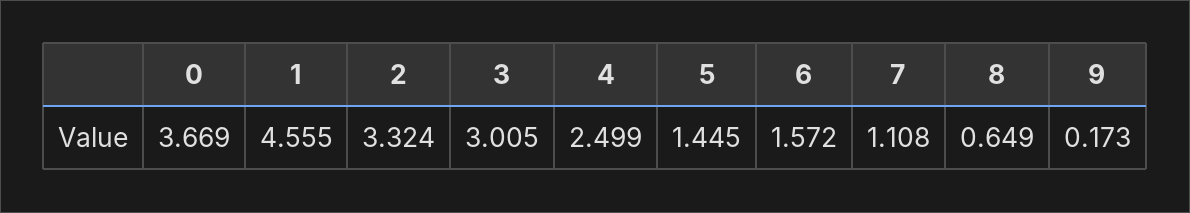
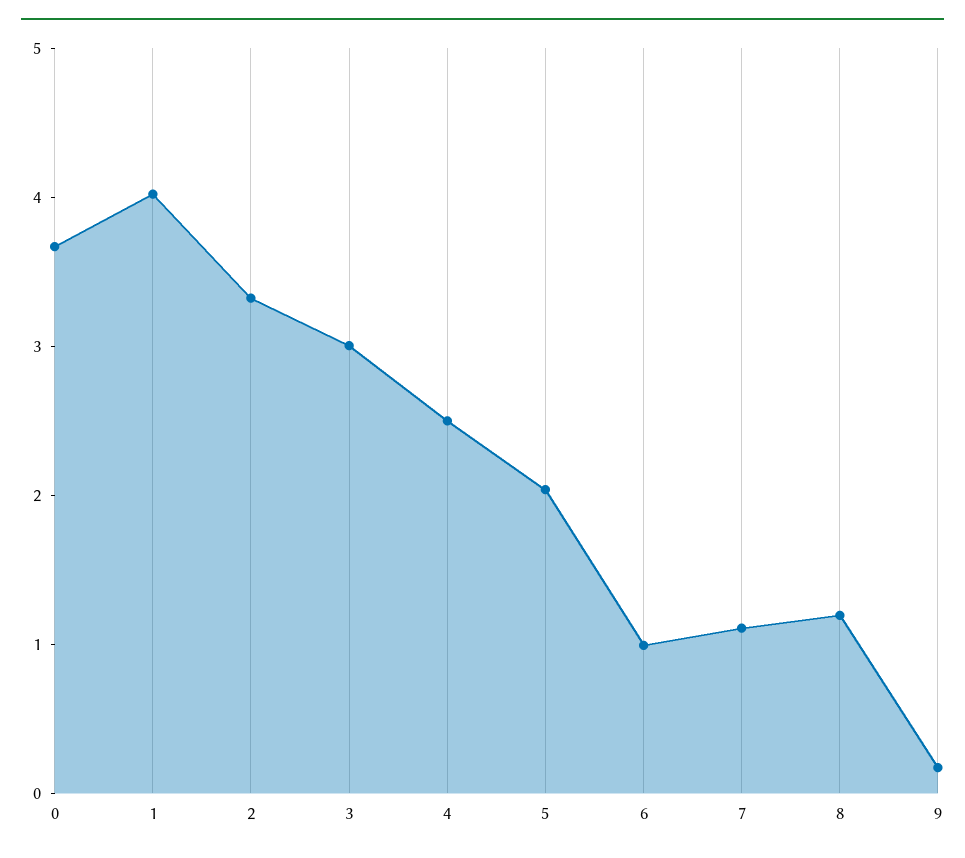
1: 4.555 -> 4
5: 1.445 -> 2
6: 1.572 -> 1
8: 0.649 -> 1.2

